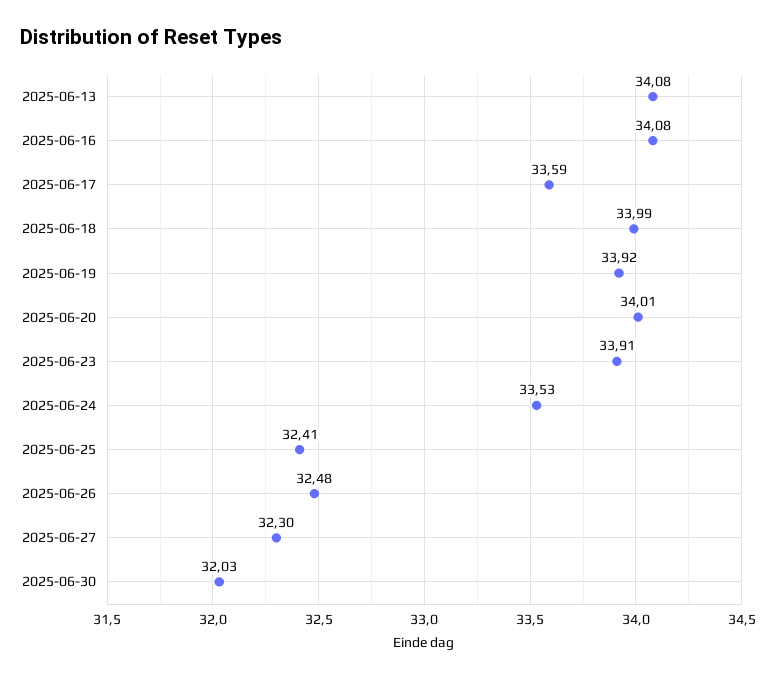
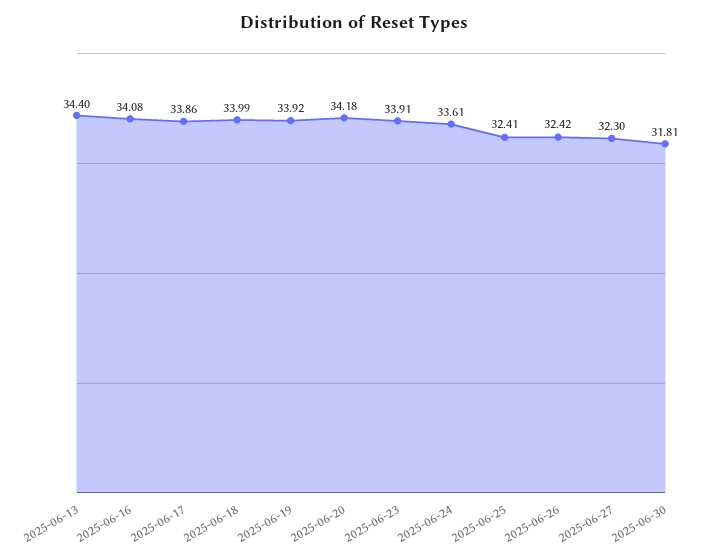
2025-06-13: 34.08 -> 34.4
2025-06-17: 33.59 -> 33.86
2025-06-20: 34.01 -> 34.18
2025-06-24: 33.53 -> 33.61
2025-06-26: 32.48 -> 32.42
2025-06-30: 32.03 -> 31.81

